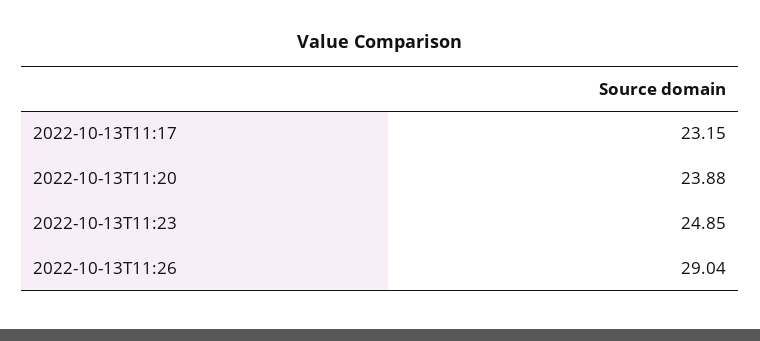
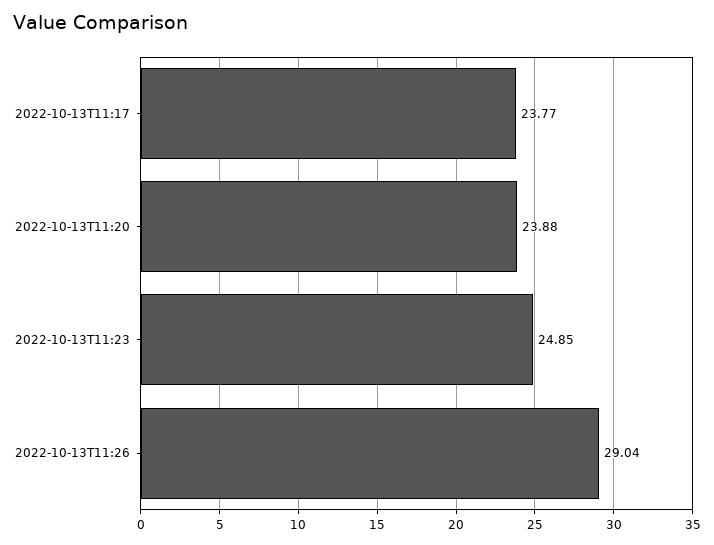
2022-10-13T11:17: 23.15 -> 23.77

